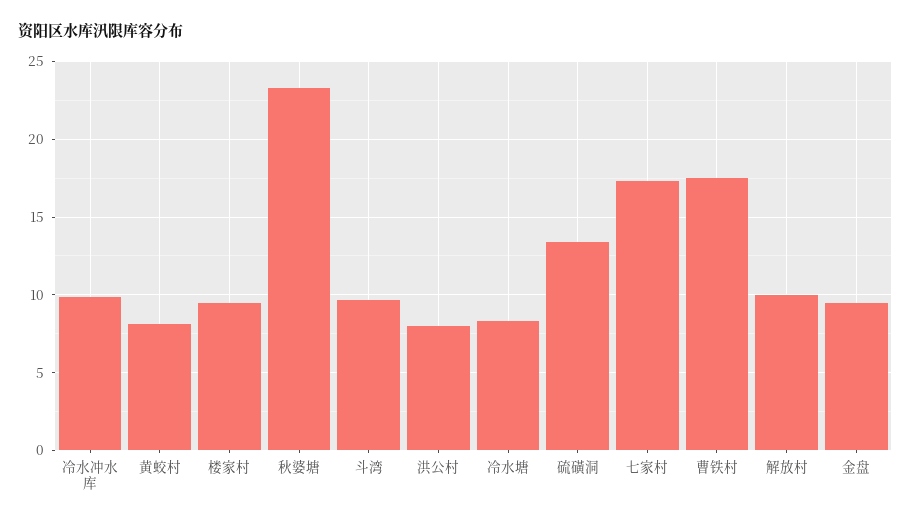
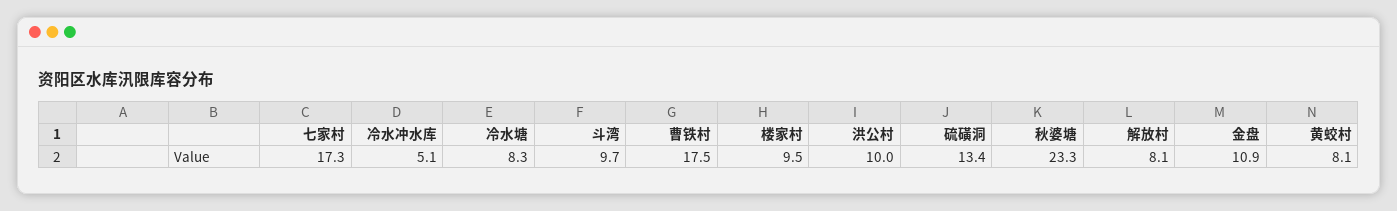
冷水冲水库: 10 -> 5.1
洪公村: 8 -> 10
解放村: 10 -> 8.1
金盘: 9.5 -> 10.9

